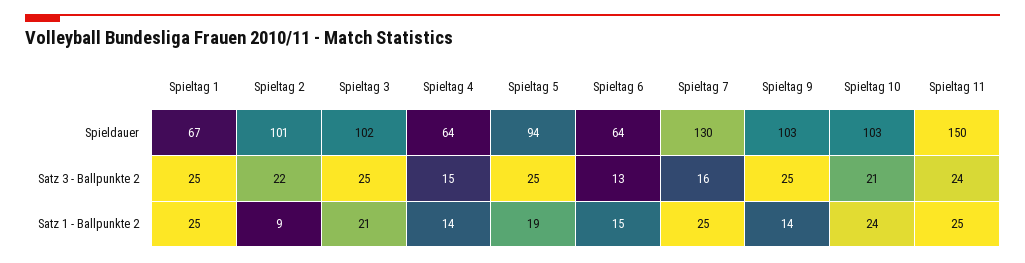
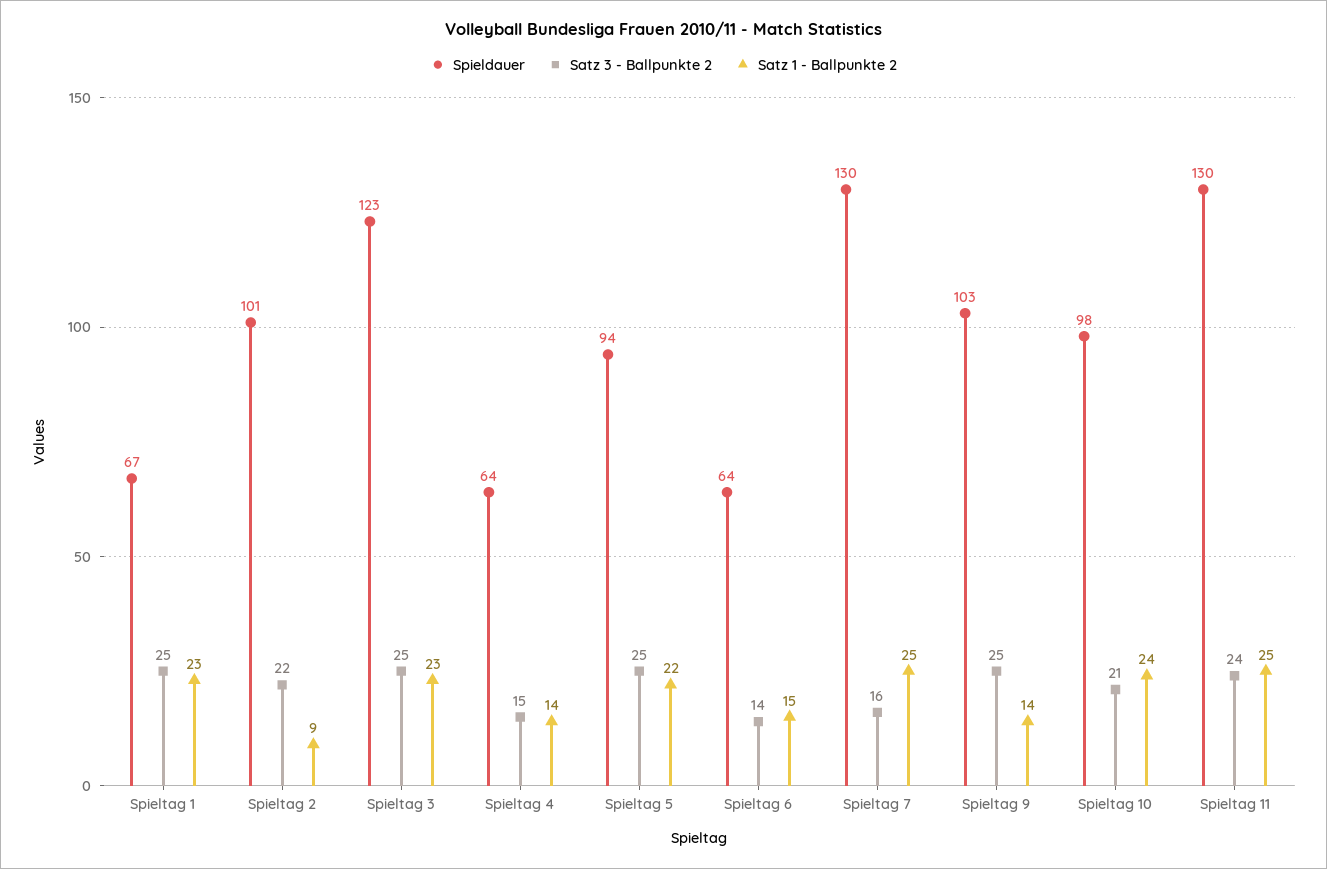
Spieldauer, Spieltag 3: 102 -> 123
Spieldauer, Spieltag 10: 103 -> 98
Spieldauer, Spieltag 11: 150 -> 130
Satz 3 - Ballpunkte 2, Spieltag 6: 13 -> 14
Satz 1 - Ballpunkte 2, Spieltag 1: 25 -> 23
Satz 1 - Ballpunkte 2, Spieltag 3: 21 -> 23
Satz 1 - Ballpunkte 2, Spieltag 5: 19 -> 22

